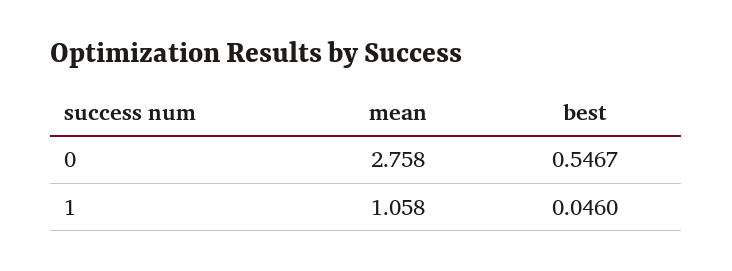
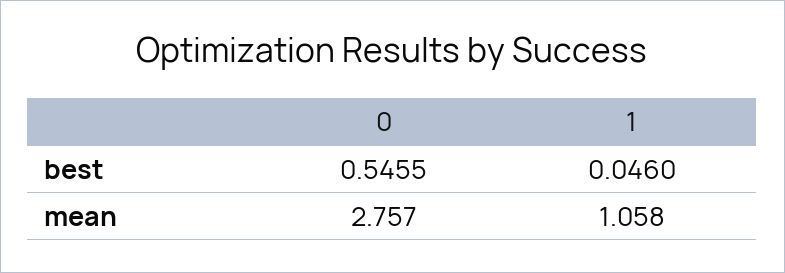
mean, 0: 2.758 -> 2.757
best, 0: 0.5467 -> 0.5455

